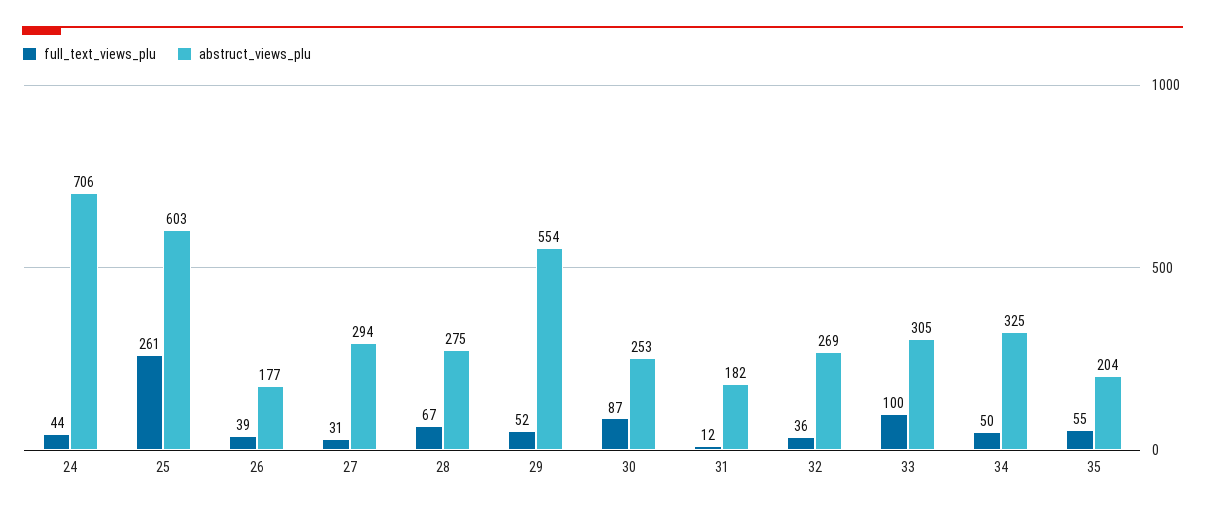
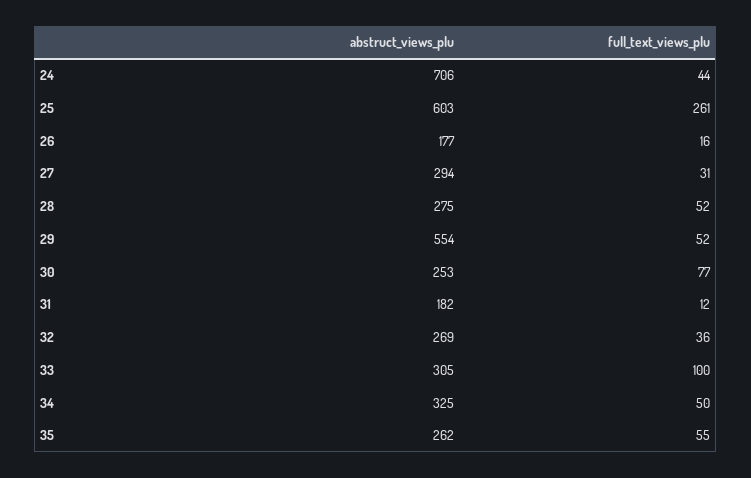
full_text_views_plu, 26: 39 -> 16
full_text_views_plu, 28: 67 -> 52
full_text_views_plu, 30: 87 -> 77
abstruct_views_plu, 35: 204 -> 262

